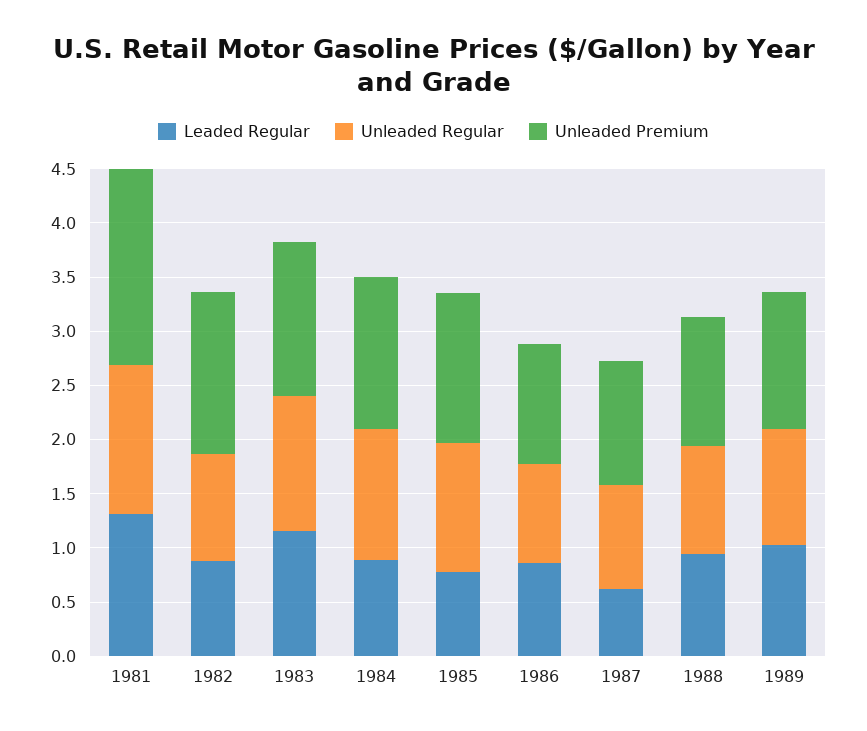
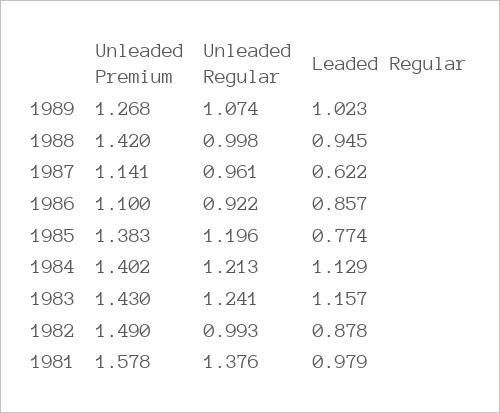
Leaded Regular, 1981: 1.3 -> 0.979
Unleaded Premium, 1981: 1.8 -> 1.578
Leaded Regular, 1984: 0.9 -> 1.129
Unleaded Premium, 1988: 1.2 -> 1.42

